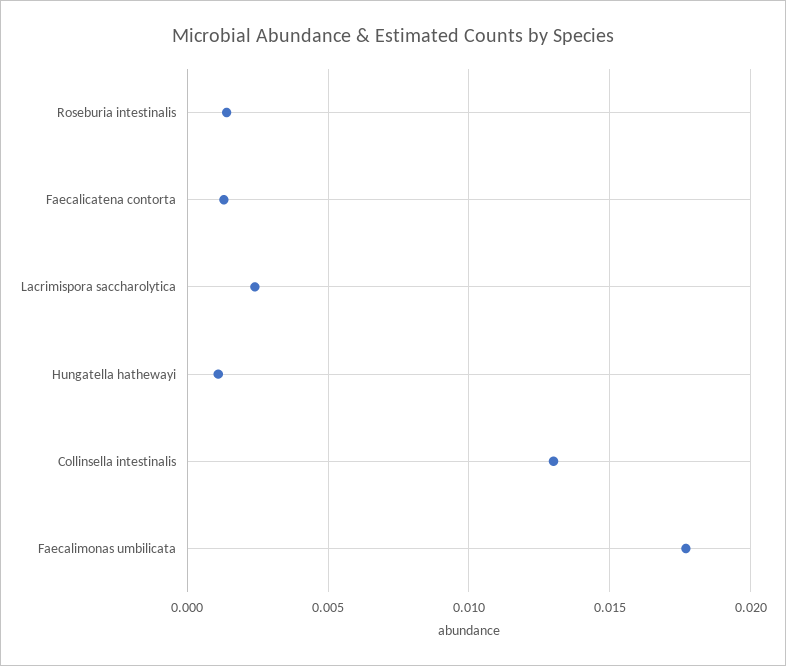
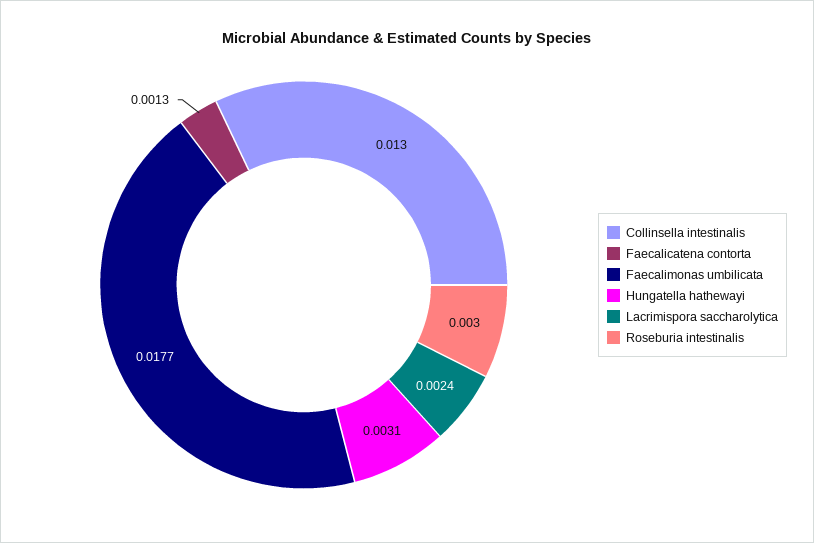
Roseburia intestinalis: 0.0015 -> 0.003
Hungatella hathewayi: 0.001 -> 0.0031

